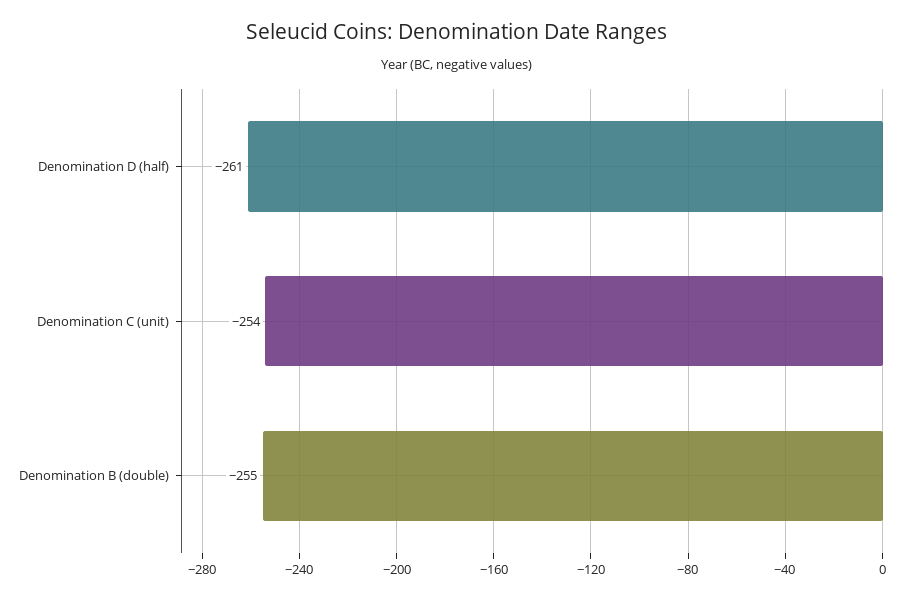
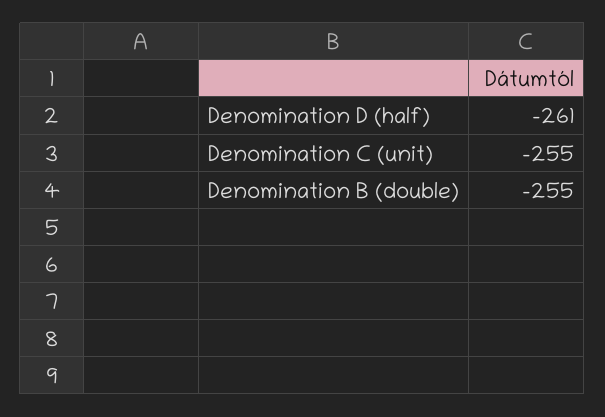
Denomination C (unit): -254 -> -255

